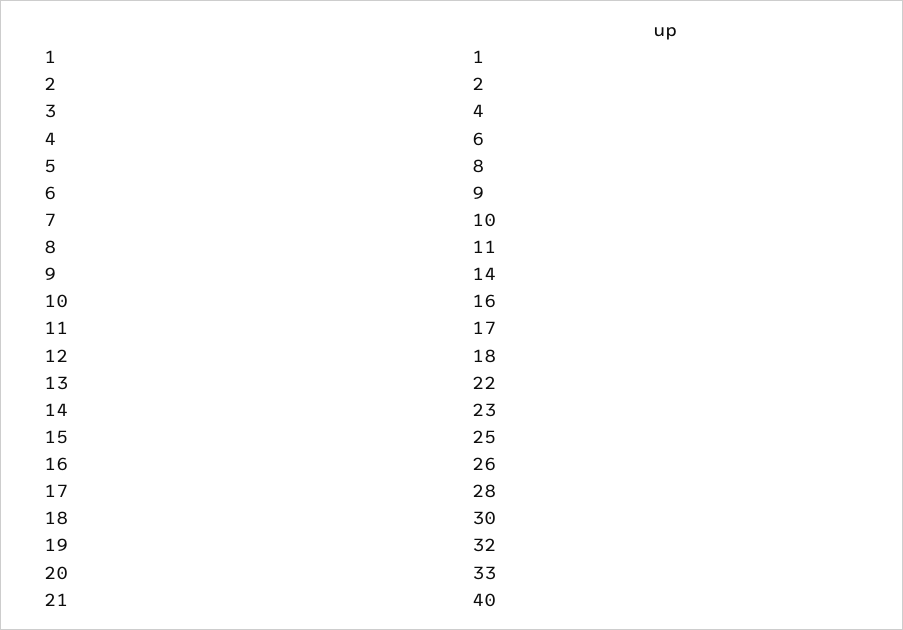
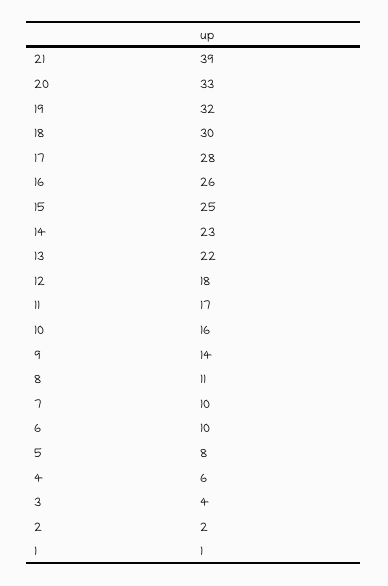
6: 9 -> 10
21: 40 -> 39

